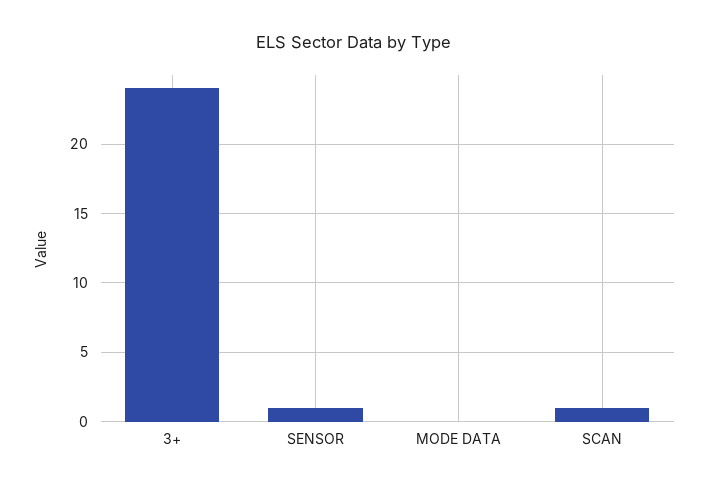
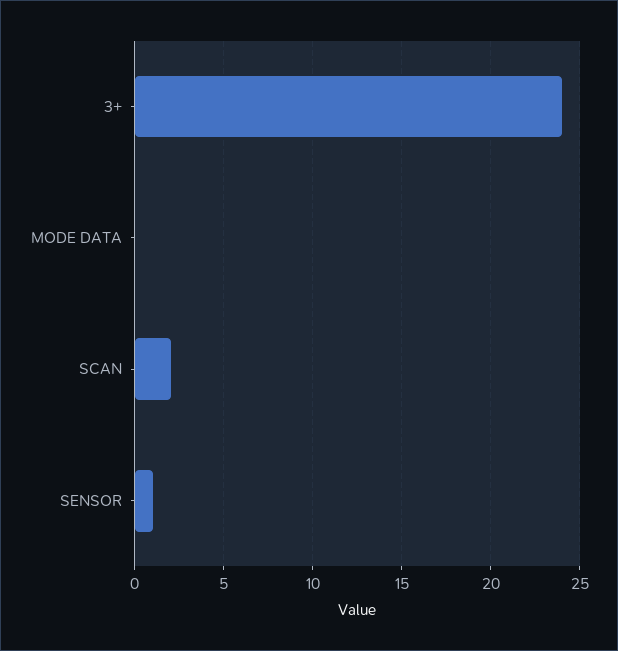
SCAN: 1 -> 2

